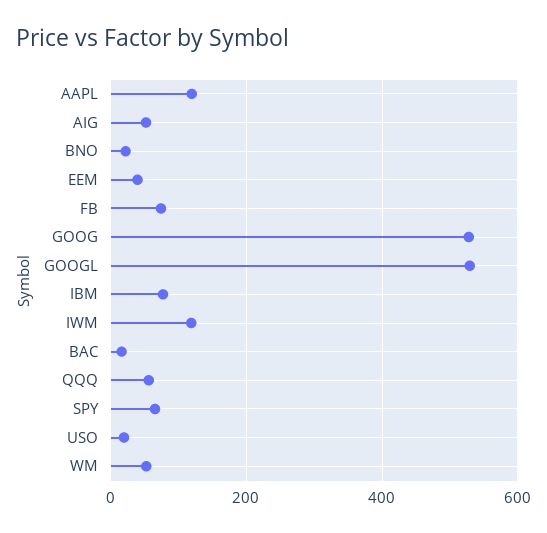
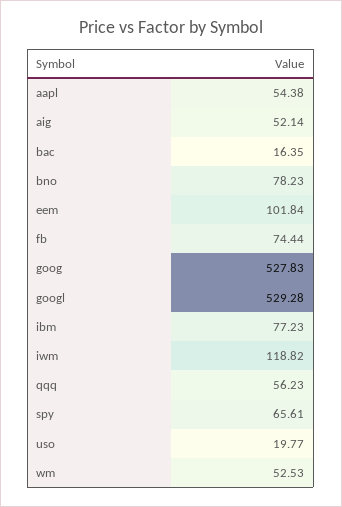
AAPL: 120 -> 54.38
BNO: 20 -> 78.23
EEM: 40 -> 101.84

